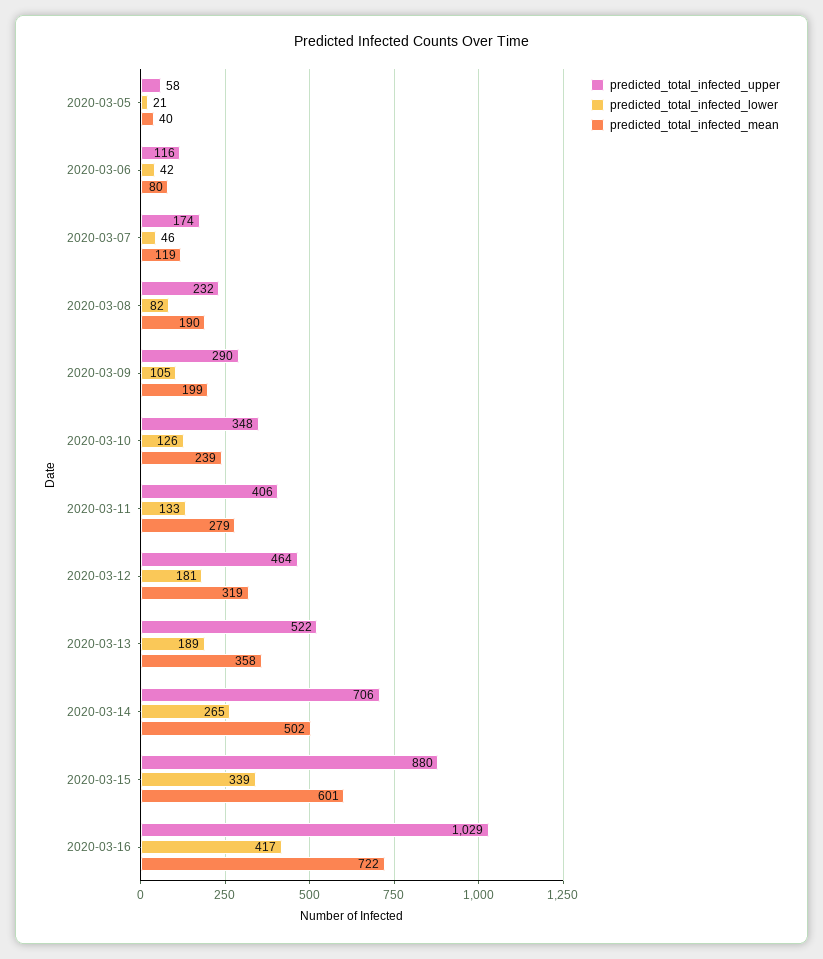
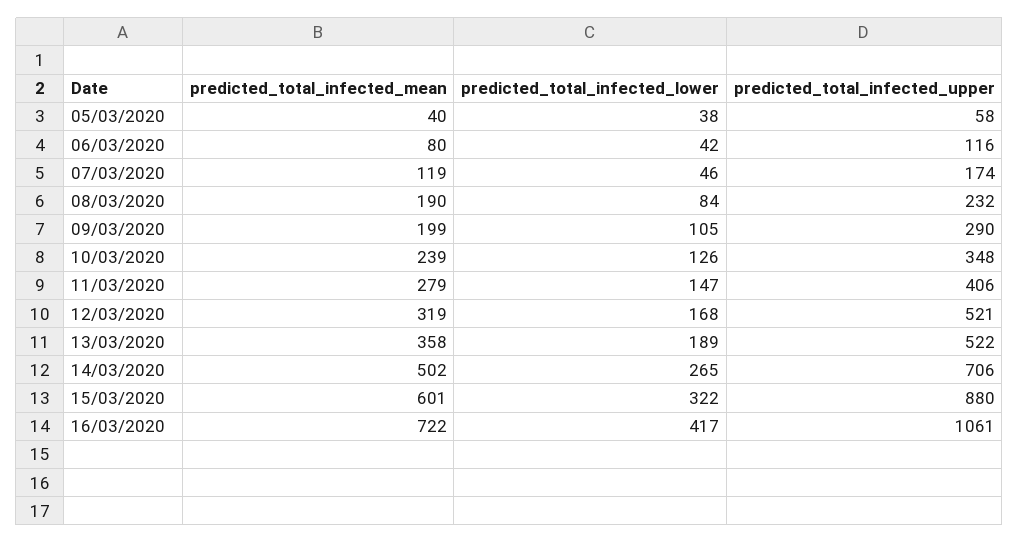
predicted_total_infected_lower, 2020-03-05: 21 -> 38
predicted_total_infected_lower, 2020-03-08: 82 -> 84
predicted_total_infected_lower, 2020-03-11: 133 -> 147
predicted_total_infected_upper, 2020-03-12: 464 -> 521
predicted_total_infected_lower, 2020-03-12: 181 -> 168
predicted_total_infected_lower, 2020-03-15: 339 -> 322
predicted_total_infected_upper, 2020-03-16: 1029 -> 1061

